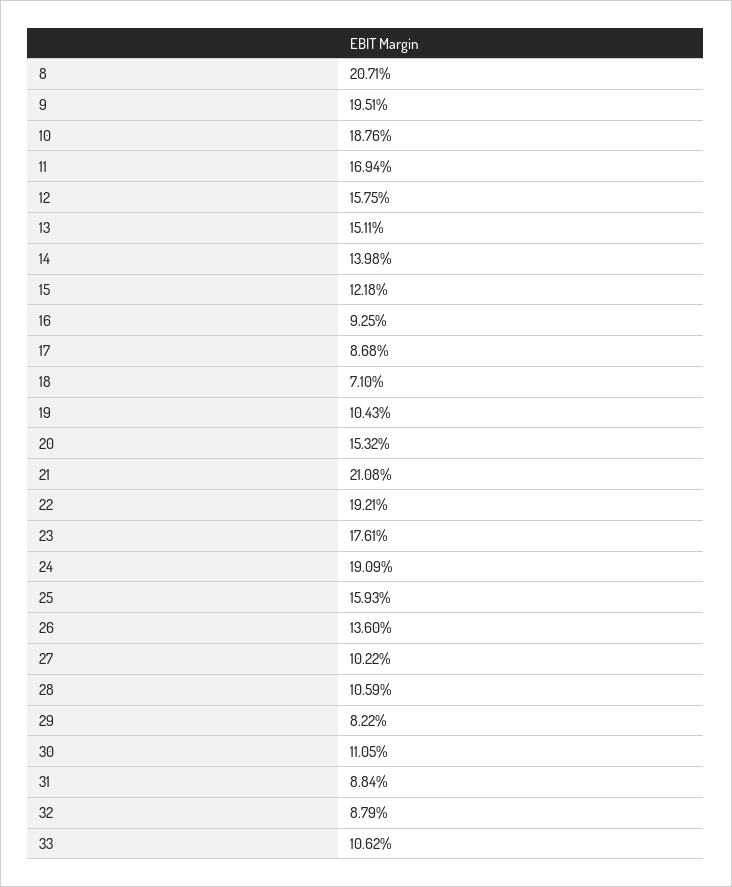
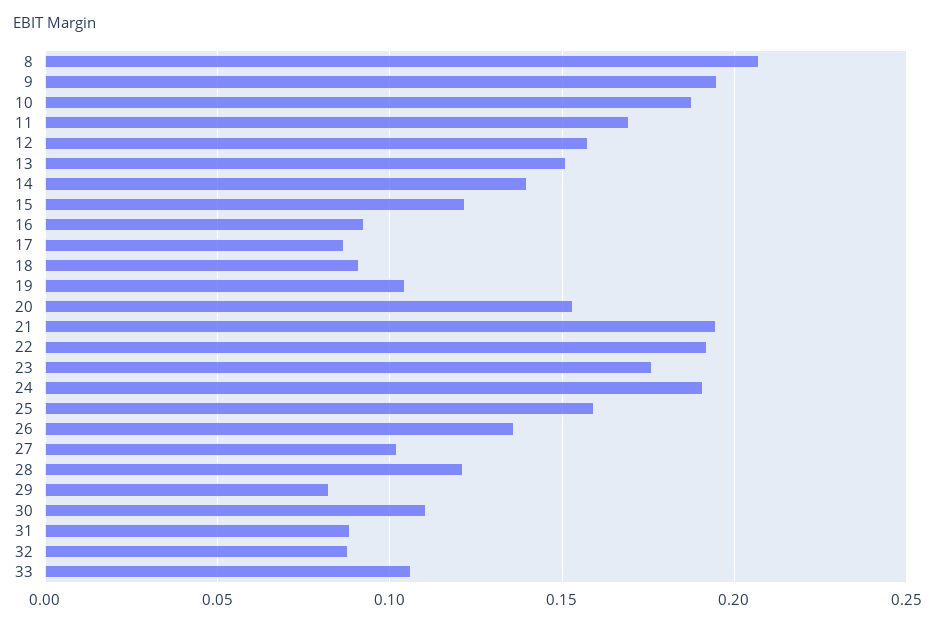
18: 0.071 -> 0.09
21: 0.2108 -> 0.195
28: 0.1059 -> 0.12

